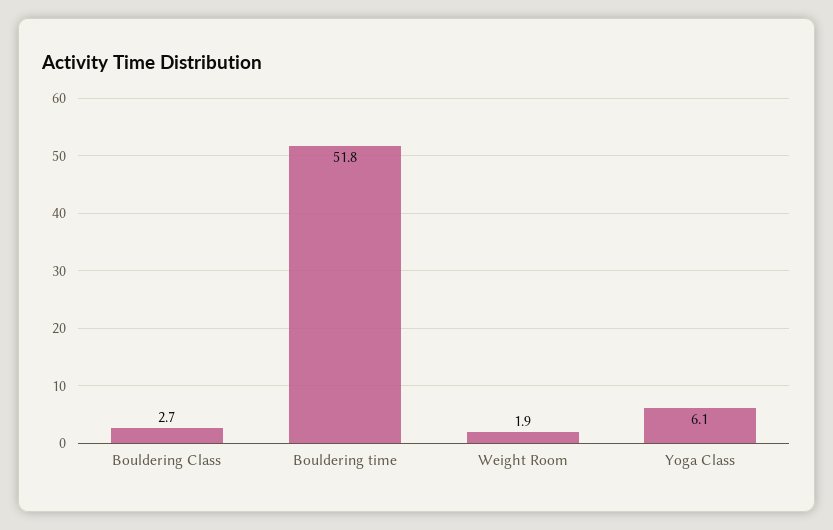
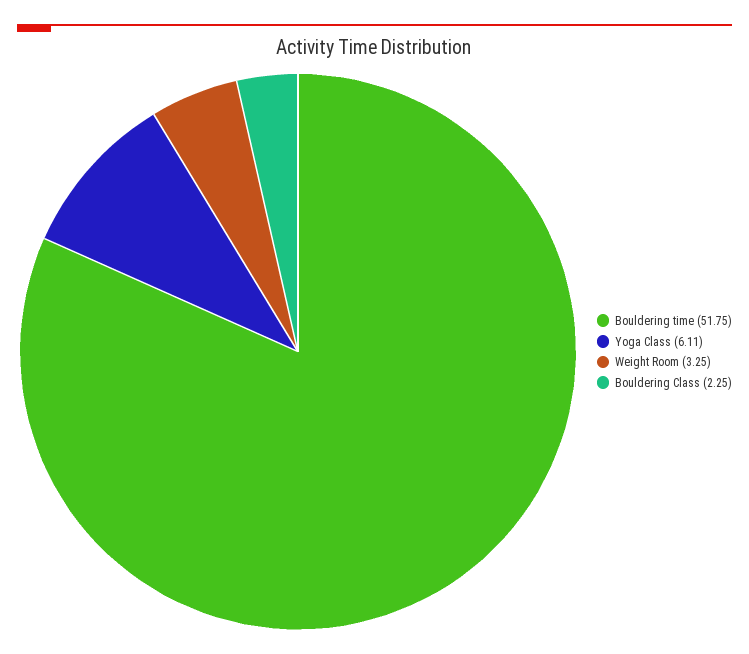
Bouldering Class: 2.7 -> 2.25
Weight Room: 1.9 -> 3.25

